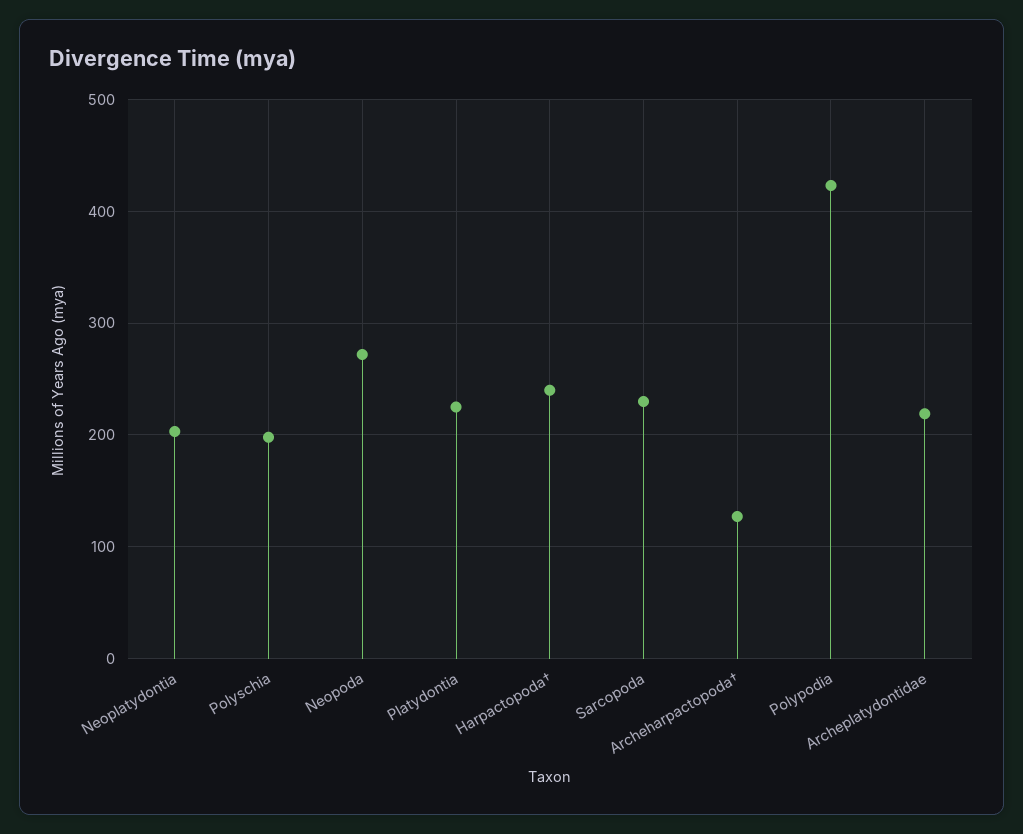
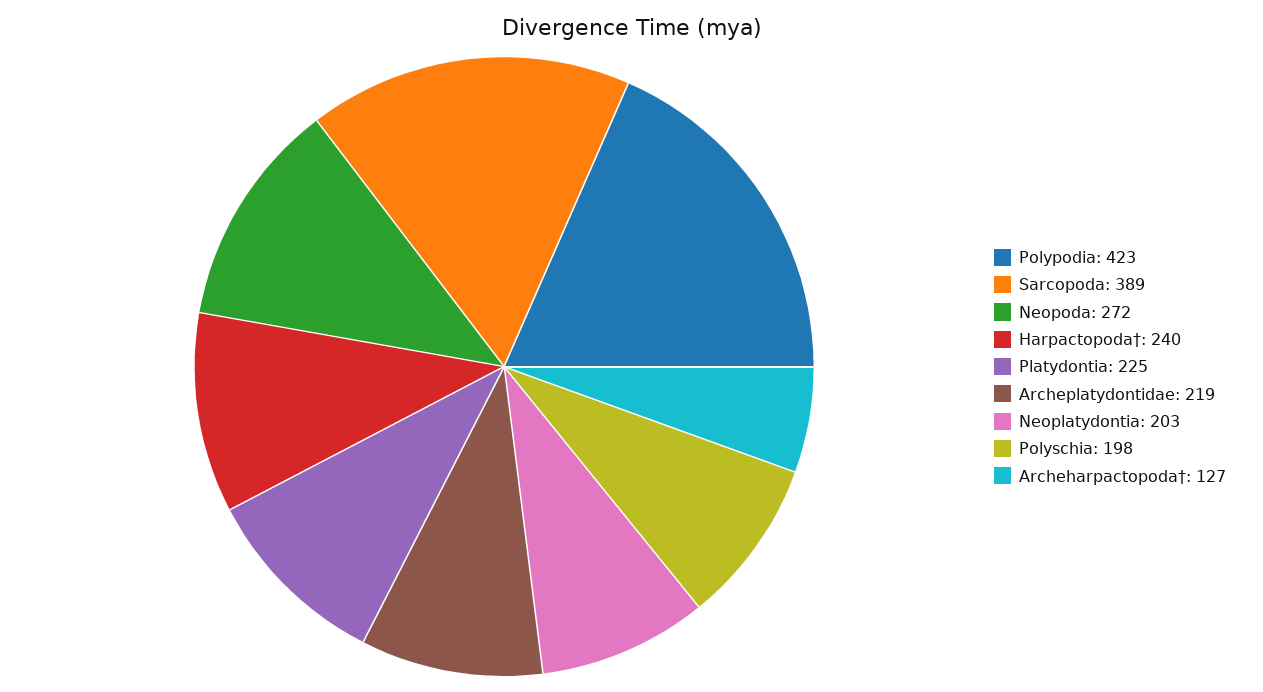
Sarcopoda: 230 -> 389

